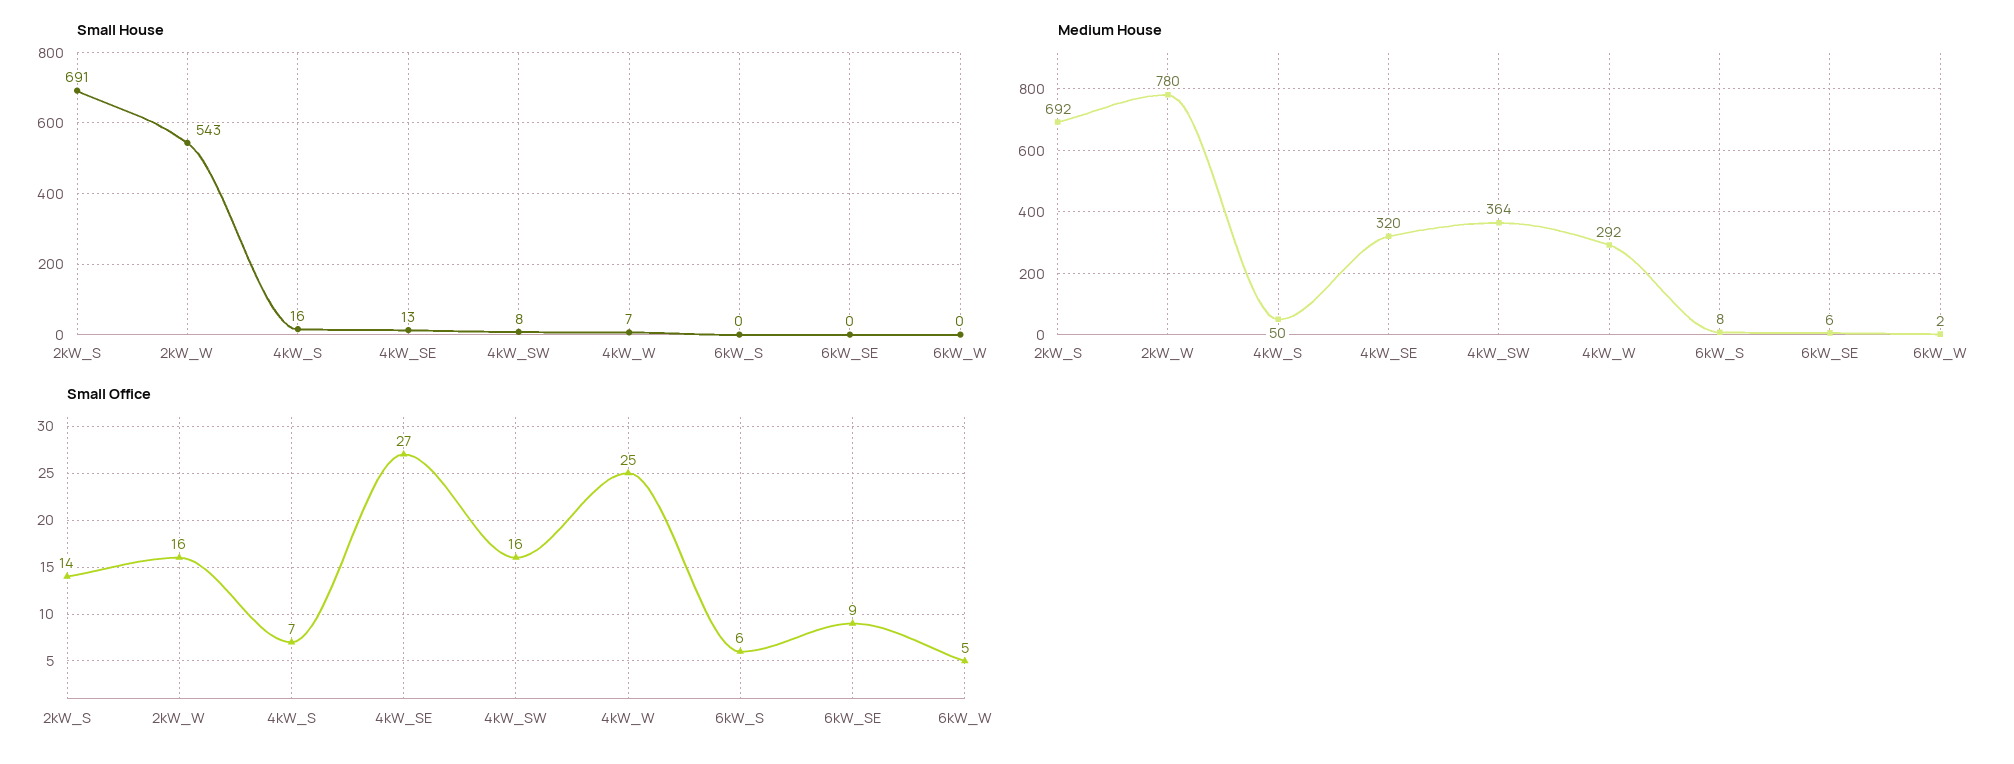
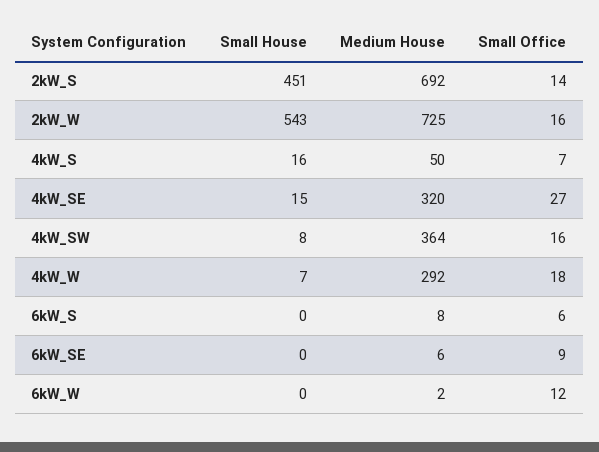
Small House, 2kW_S: 691 -> 451
Small House, 4kW_SE: 13 -> 15
Medium House, 2kW_W: 780 -> 725
Small Office, 4kW_W: 25 -> 18
Small Office, 6kW_W: 5 -> 12

